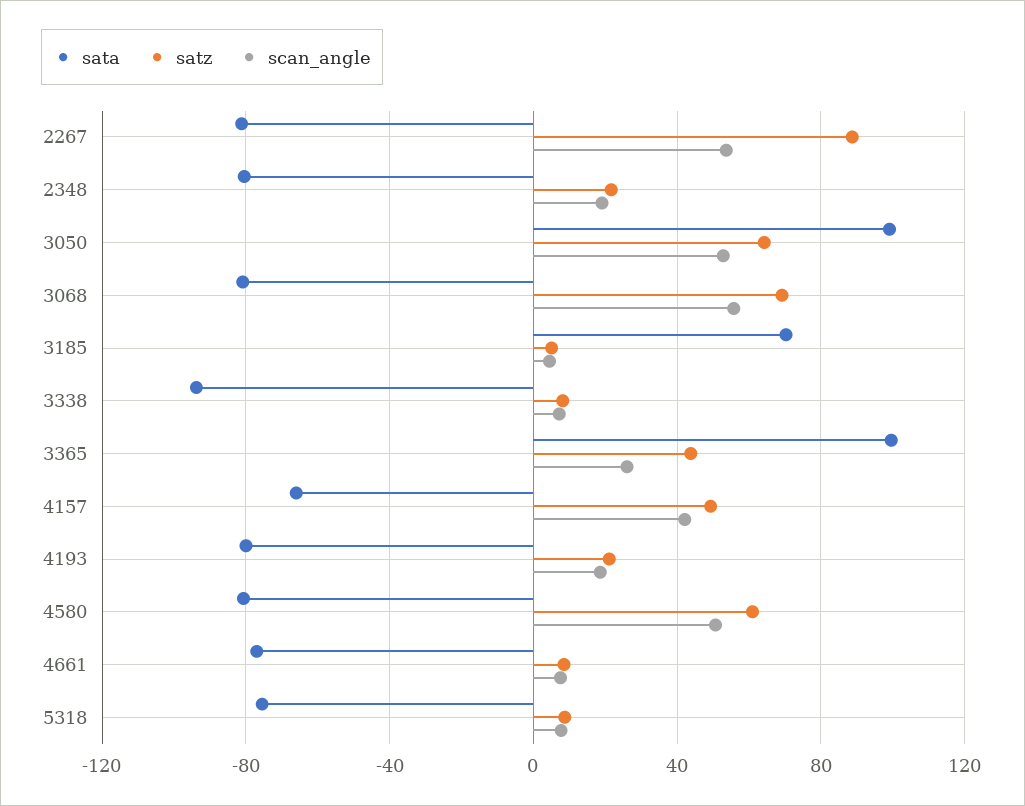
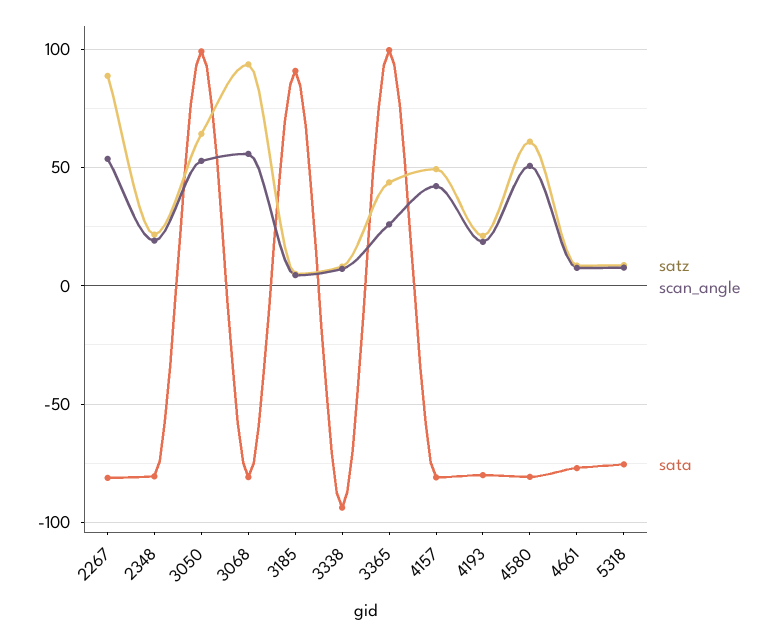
satz, 3068: 70 -> 95
sata, 3185: 70 -> 90
sata, 4157: -65 -> -80

